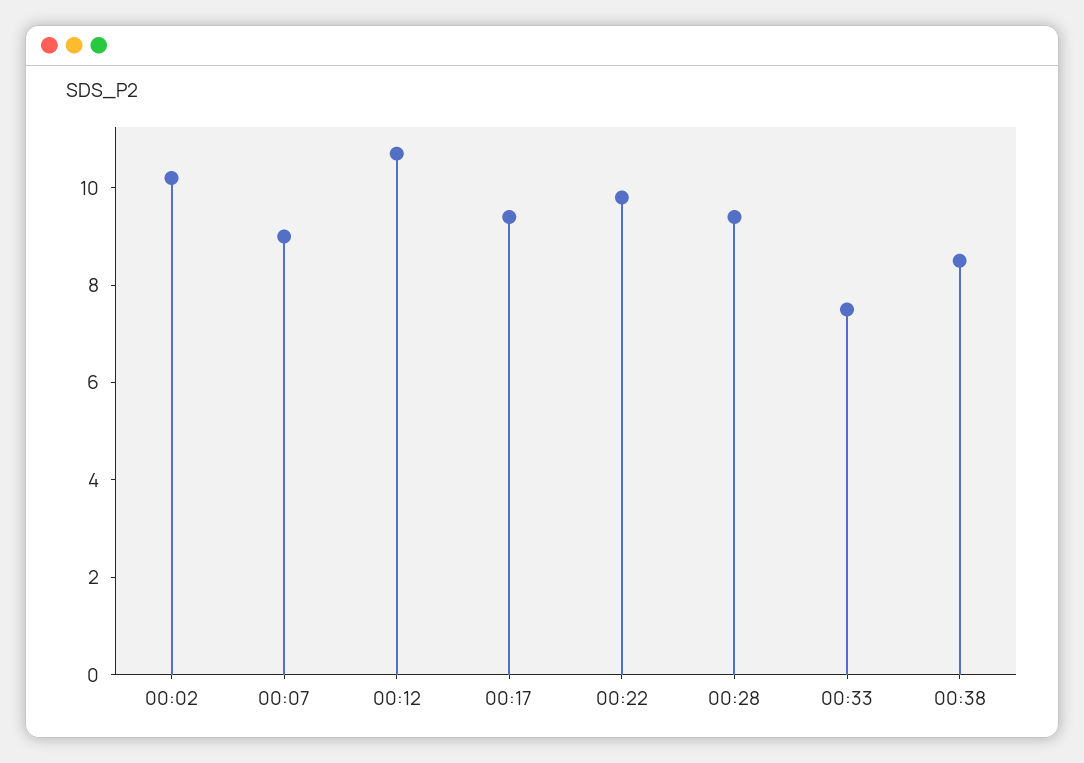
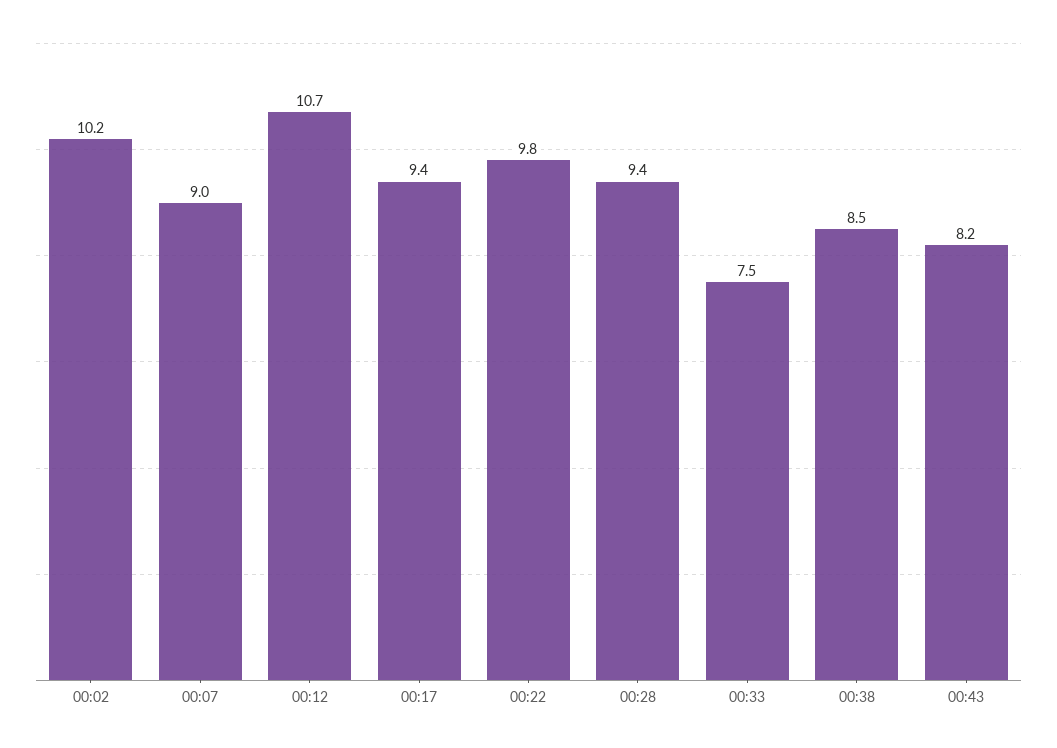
00:43: none -> 8.2

